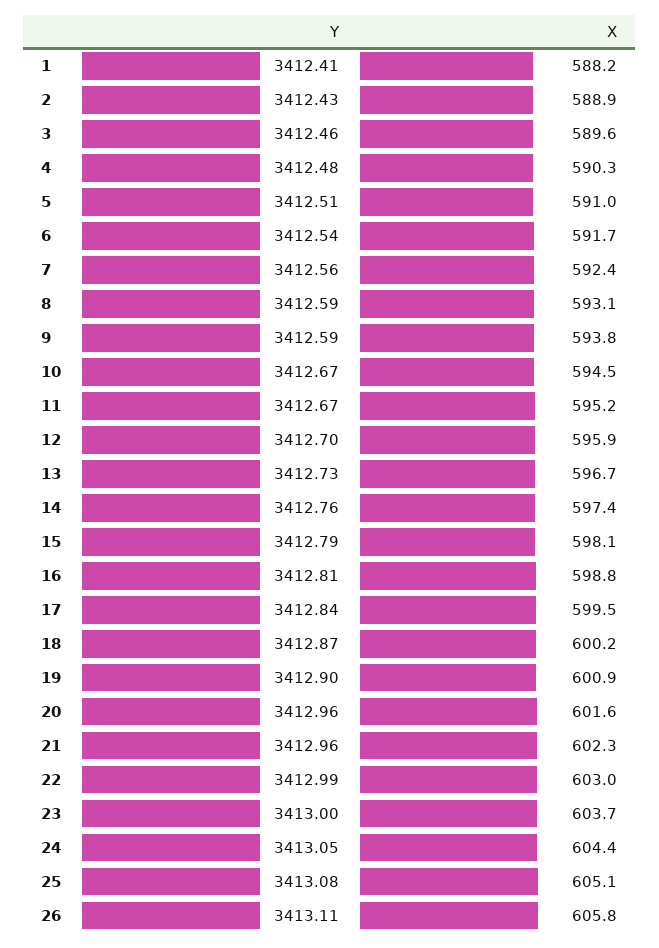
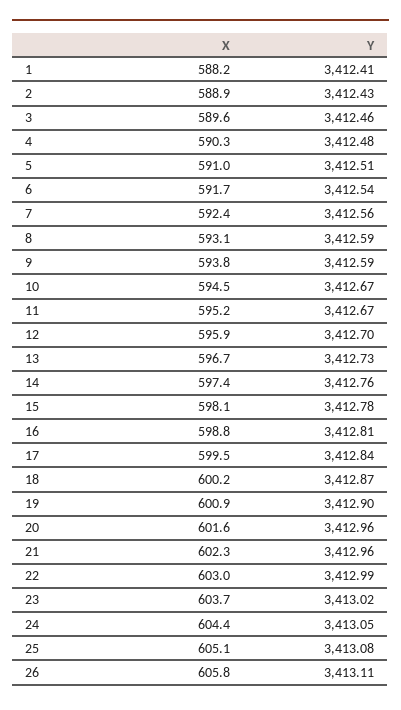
Y, 15: 3412.79 -> 3412.78
Y, 23: 3413 -> 3413.02

